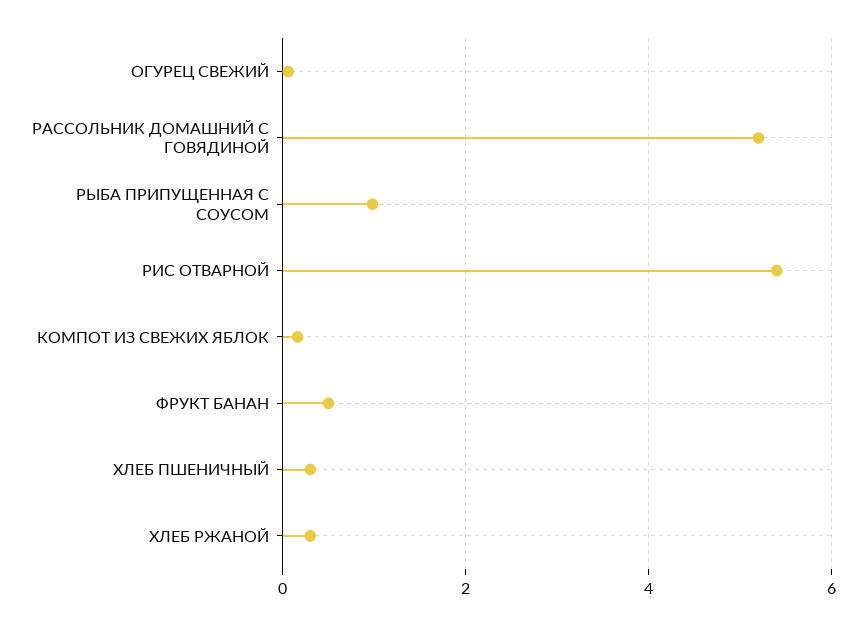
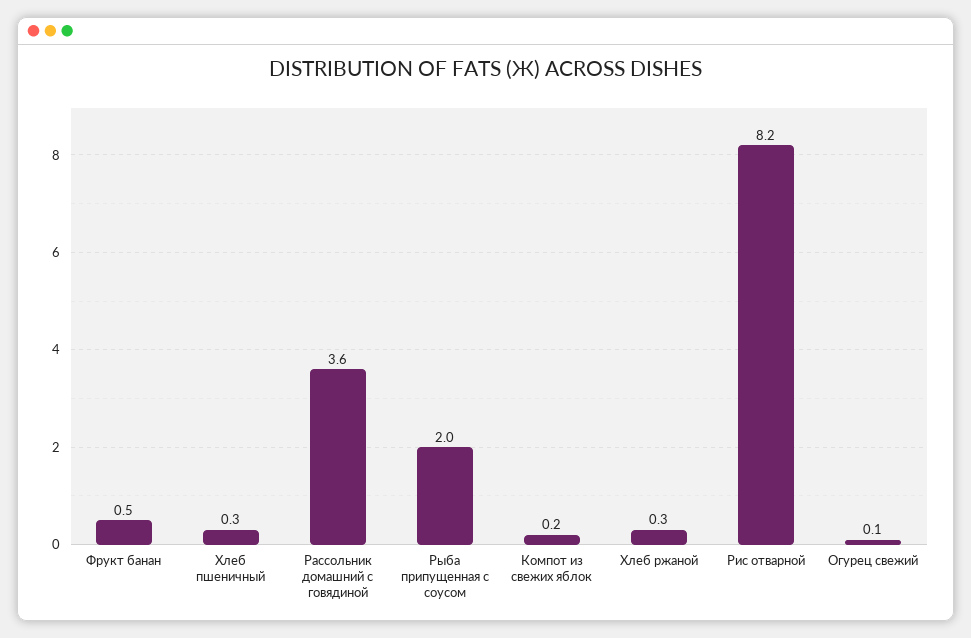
РАССОЛЬНИК ДОМАШНИЙ С ГОВЯДИНОЙ: 5.2 -> 3.6
РЫБА ПРИПУЩЕННАЯ С СОУСОМ: 1 -> 2
РИС ОТВАРНОЙ: 5.4 -> 8.2

